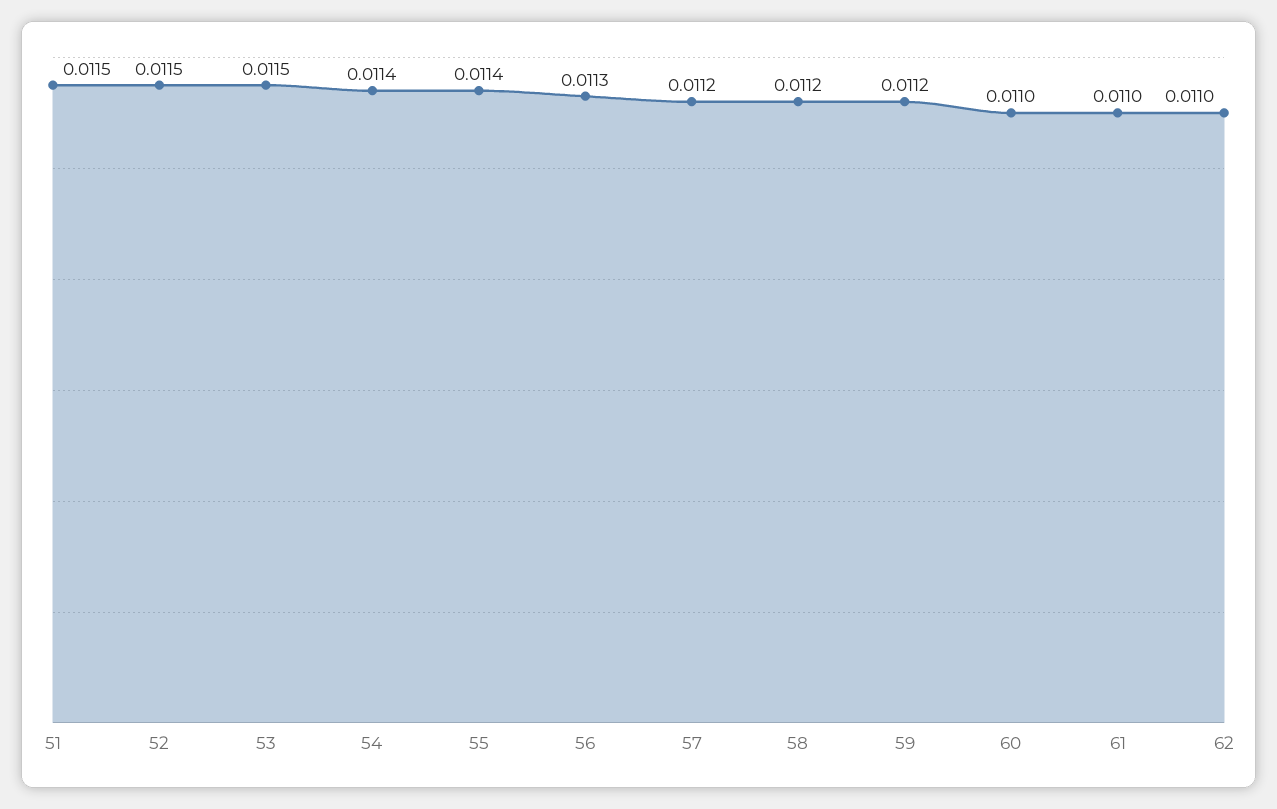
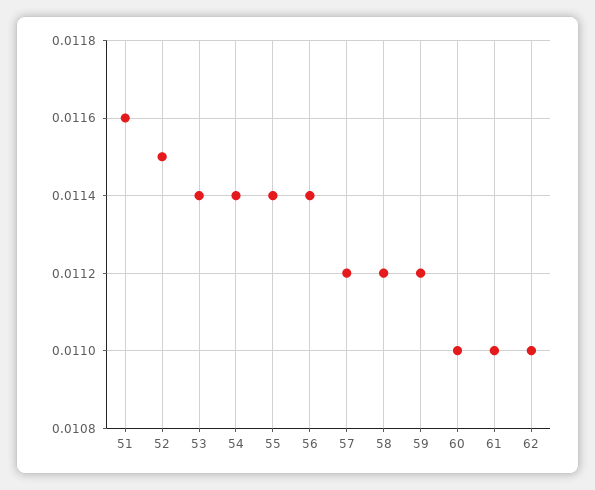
51: 0.0115 -> 0.0116
53: 0.0115 -> 0.0114
56: 0.0113 -> 0.0114

